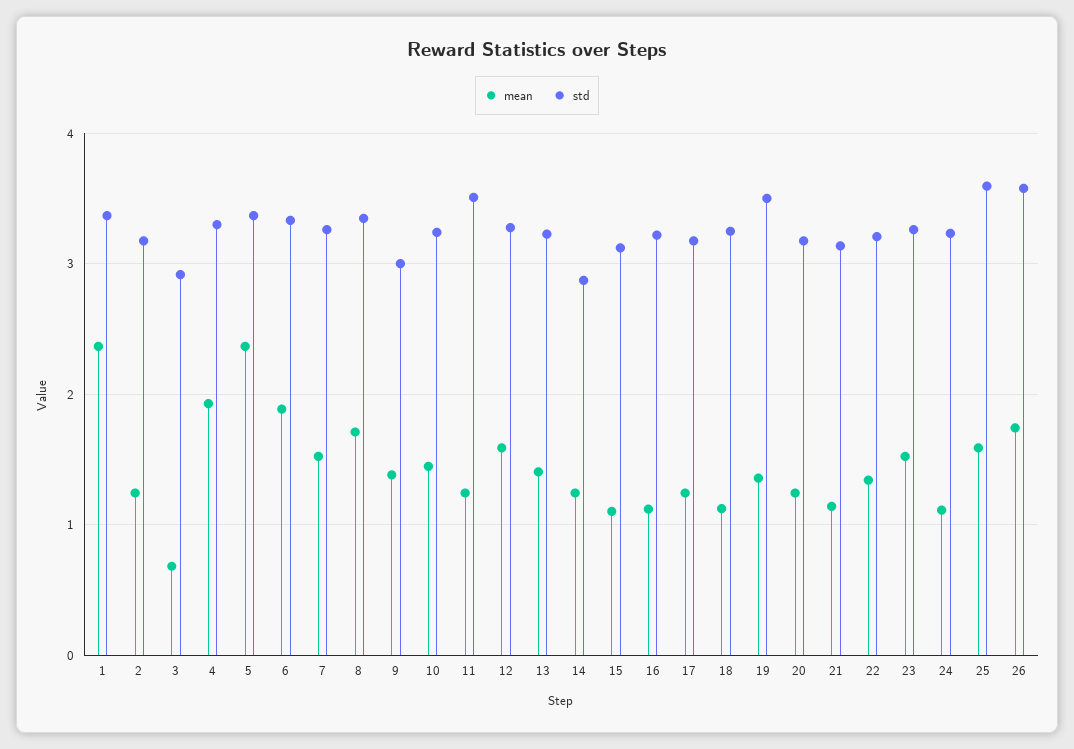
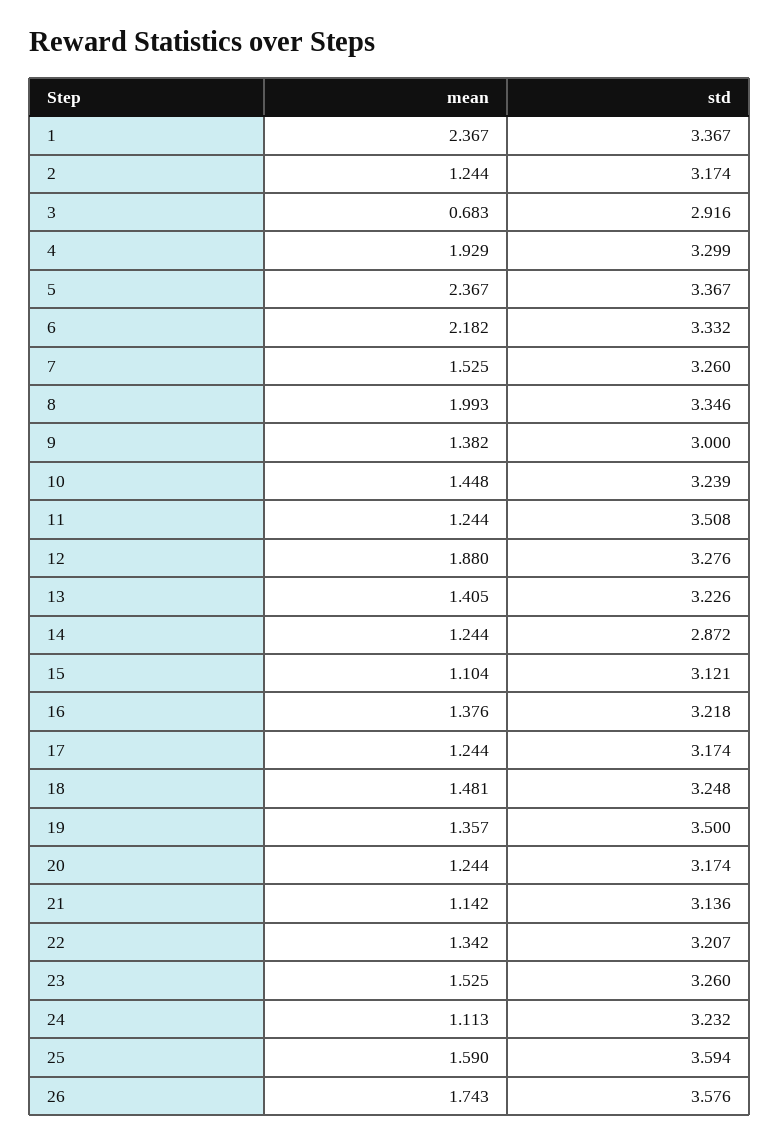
mean, 6: 1.9 -> 2.182
mean, 8: 1.7 -> 1.993
mean, 12: 1.6 -> 1.88
mean, 16: 1.1 -> 1.376
mean, 18: 1.1 -> 1.481

